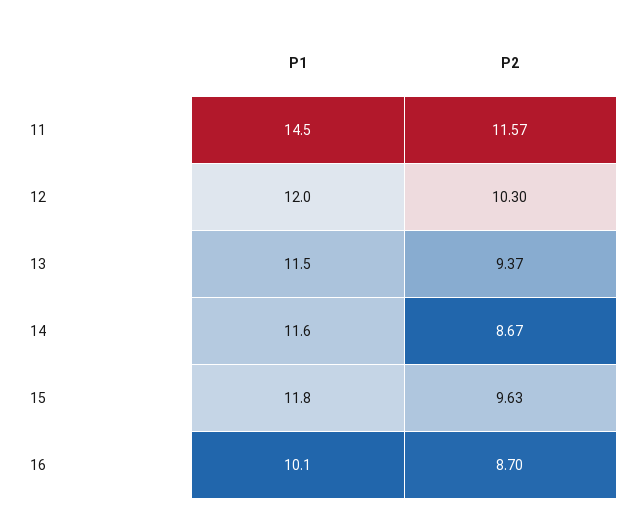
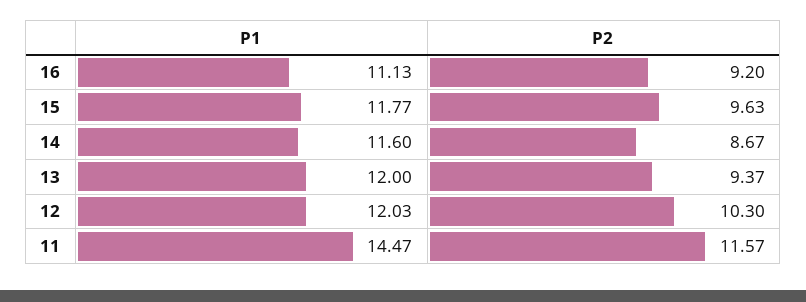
P1, 13: 11.5 -> 12
P1, 16: 10.1 -> 11.13
P2, 16: 8.7 -> 9.2

